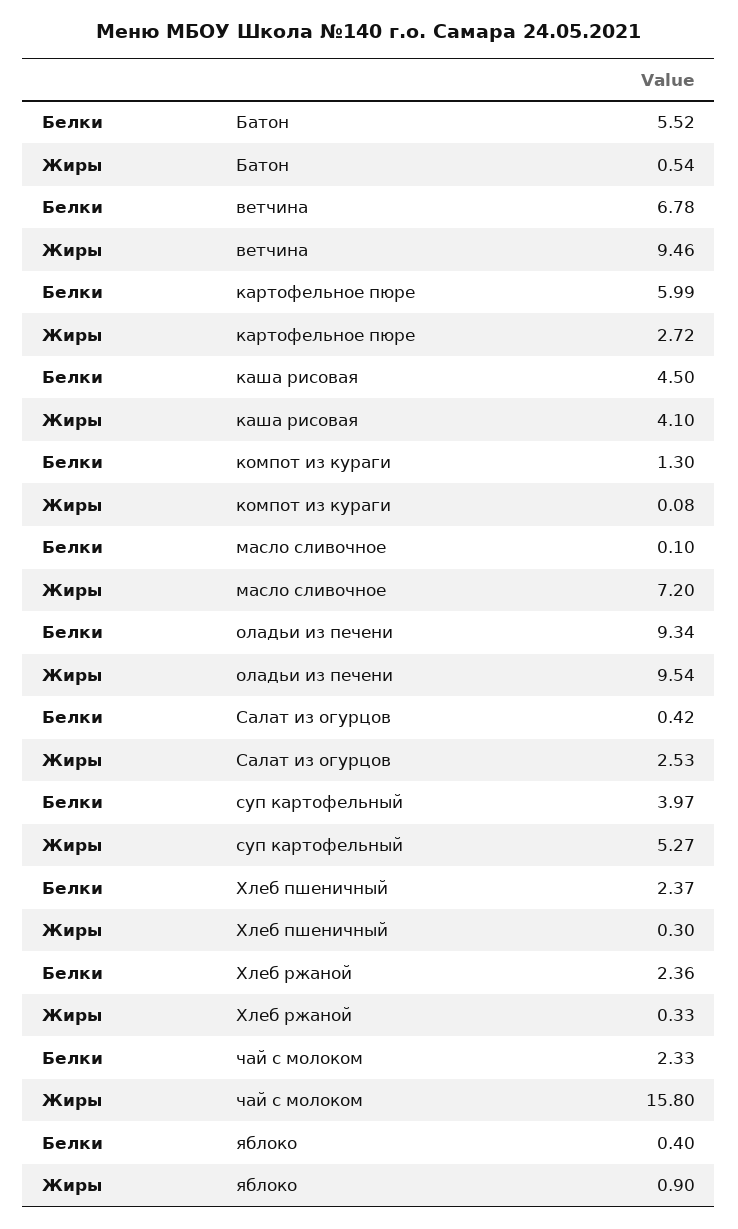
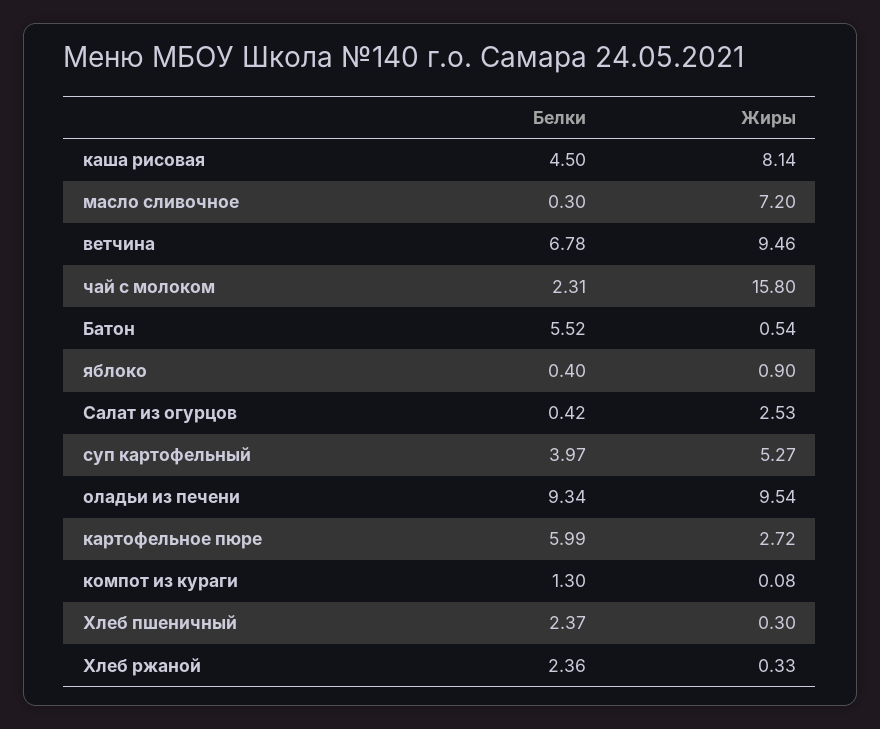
Жиры, каша рисовая: 4.1 -> 8.14
Белки, масло сливочное: 0.1 -> 0.3
Белки, чай с молоком: 2.33 -> 2.31

